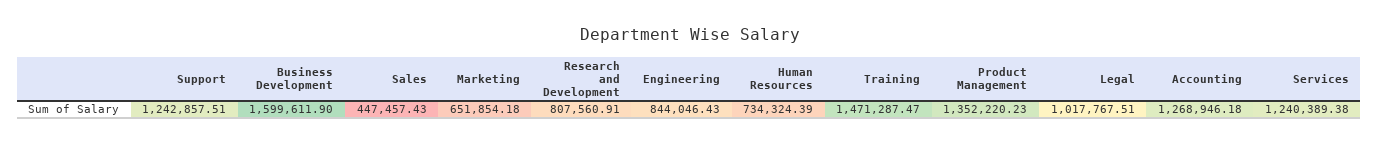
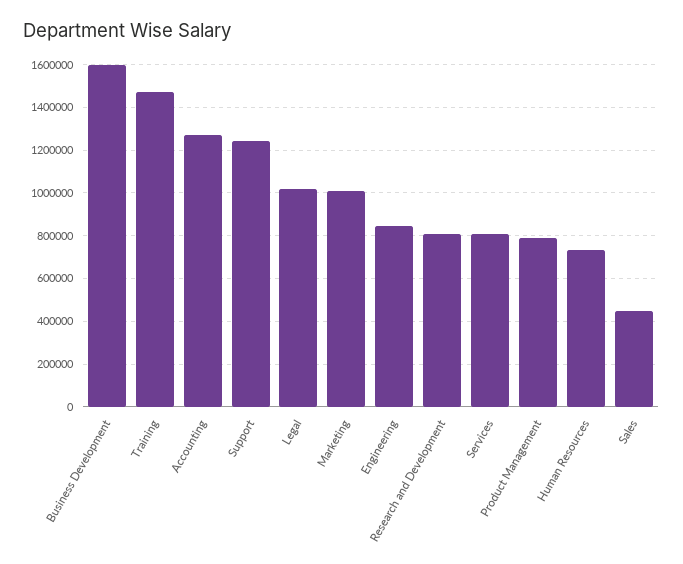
Marketing: 651854.18 -> 1000000
Product Management: 1352220.23 -> 800000
Services: 1240389.38 -> 800000

